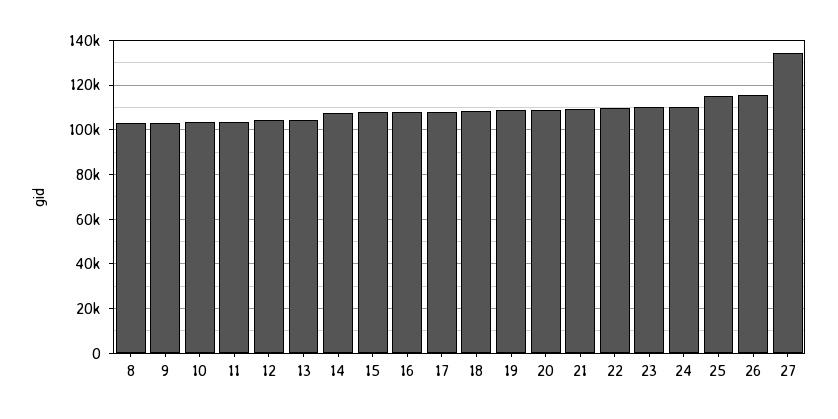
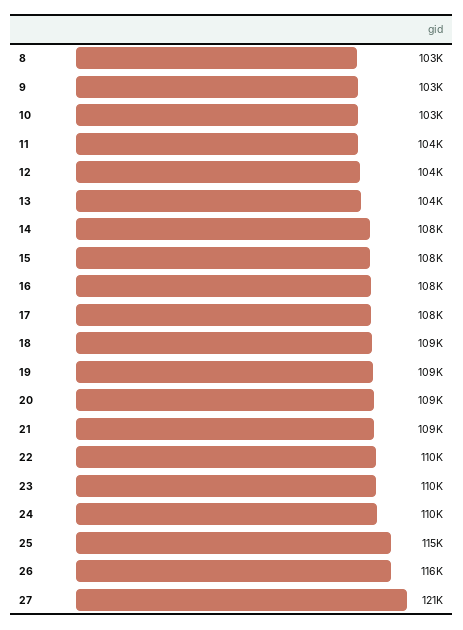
27: 135000 -> 121000

